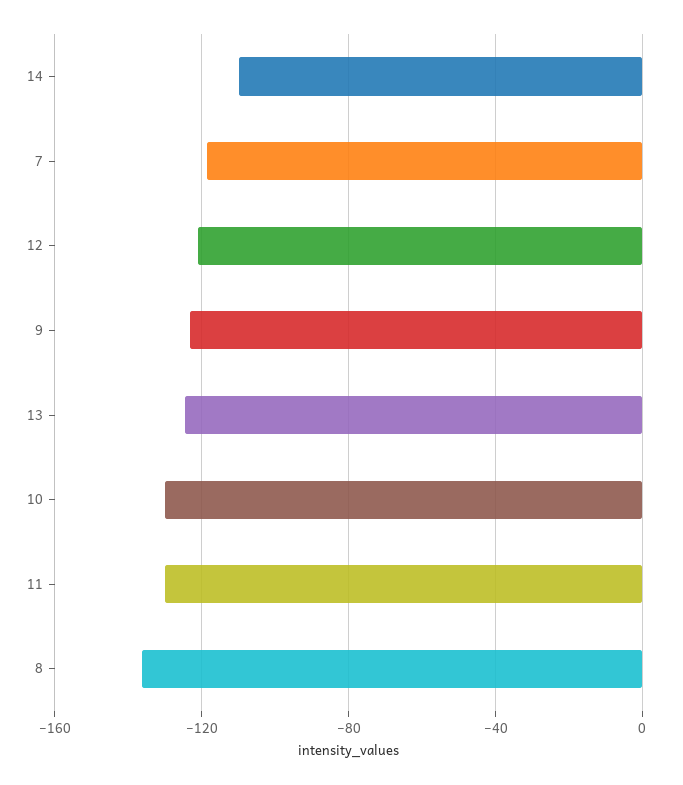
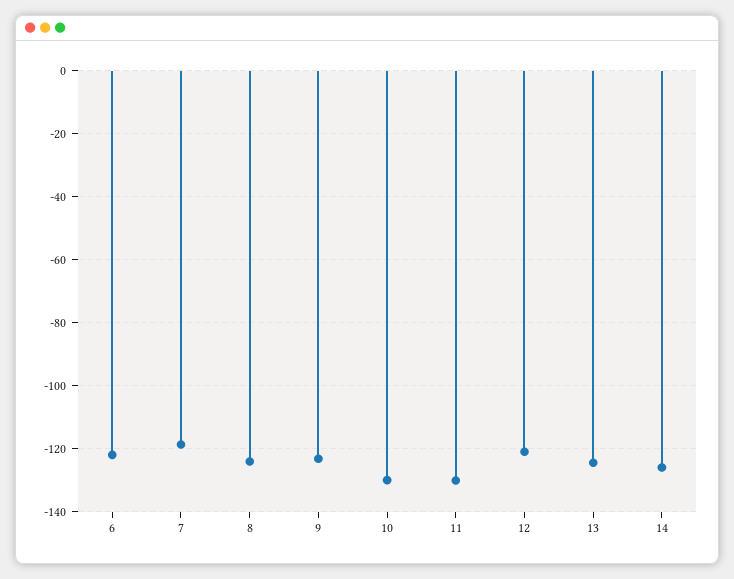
14: -110 -> -126
8: -135 -> -124
6: none -> -122

